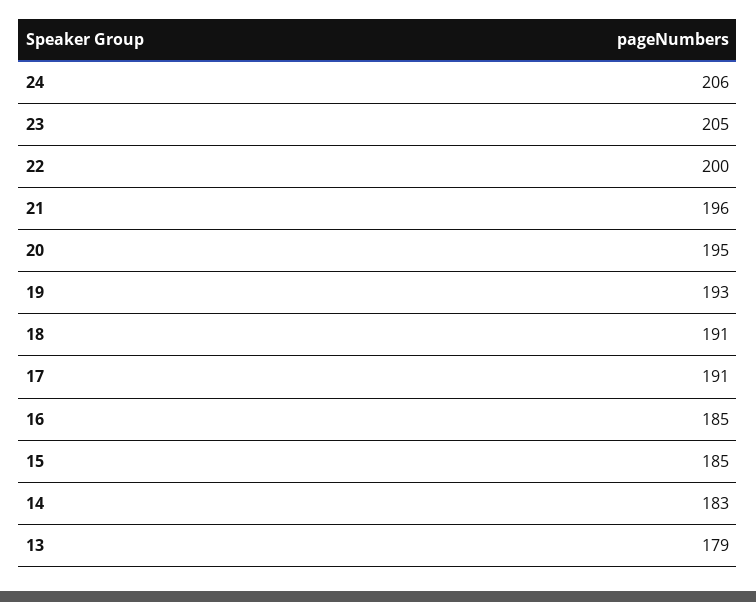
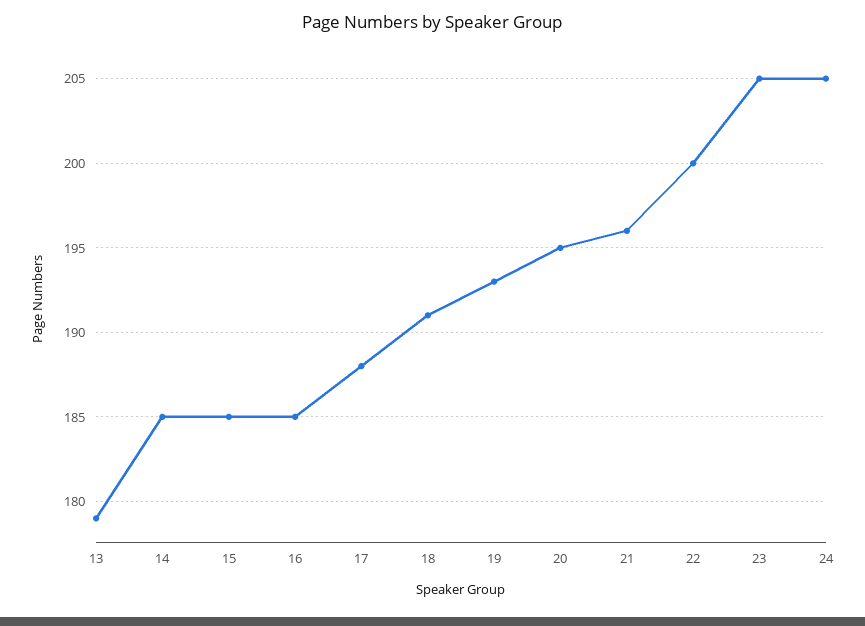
24: 206 -> 205
17: 191 -> 188
14: 183 -> 185

